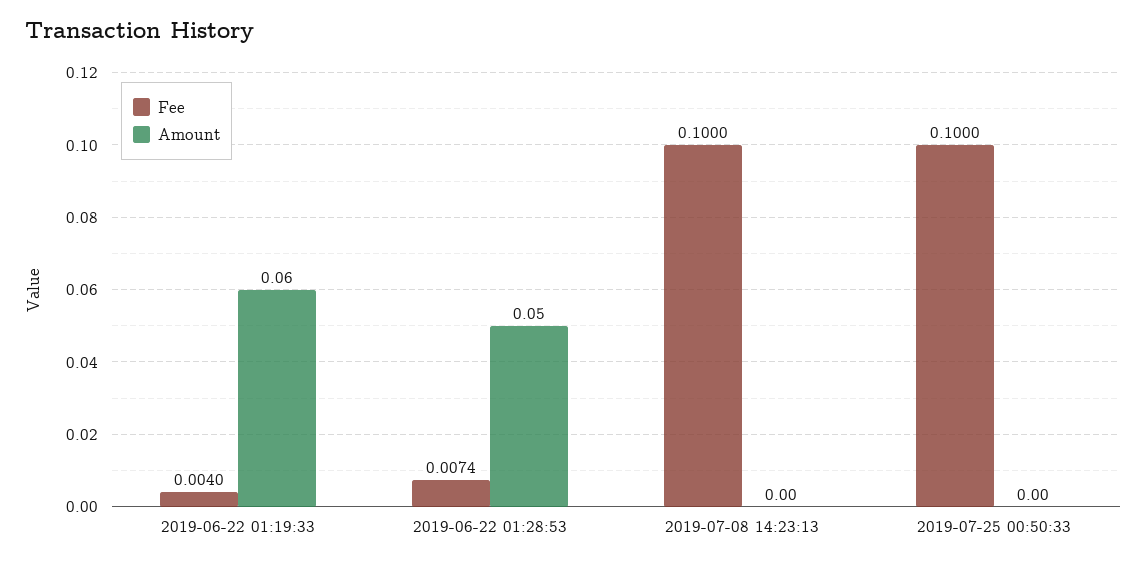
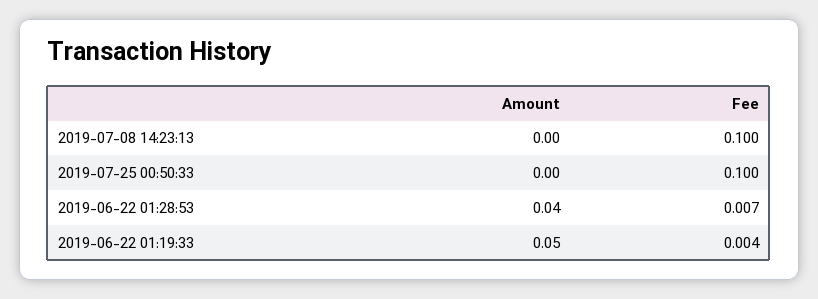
Amount, 2019-06-22 01:19:33: 0.06 -> 0.05
Amount, 2019-06-22 01:28:53: 0.05 -> 0.04

